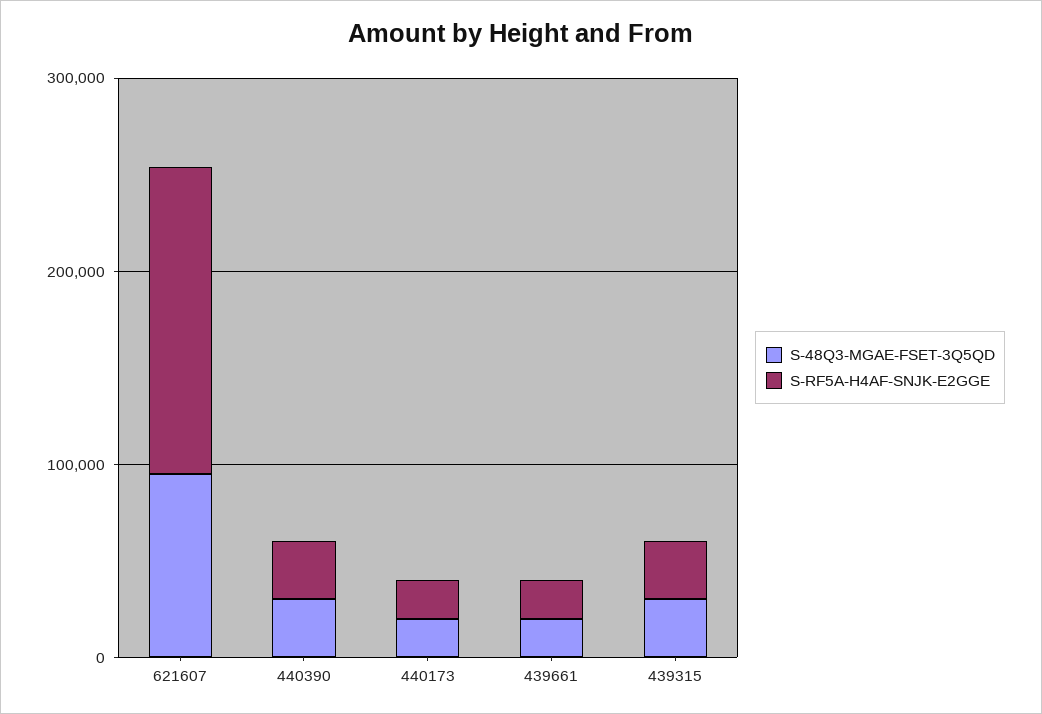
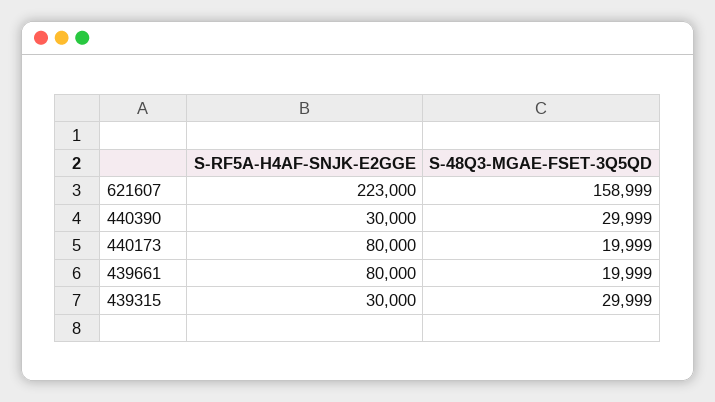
S-48Q3-MGAE-FSET-3Q5QD, 621607: 100000 -> 158999
S-RF5A-H4AF-SNJK-E2GGE, 621607: 160000 -> 223000
S-RF5A-H4AF-SNJK-E2GGE, 440173: 20000 -> 80000
S-RF5A-H4AF-SNJK-E2GGE, 439661: 20000 -> 80000

